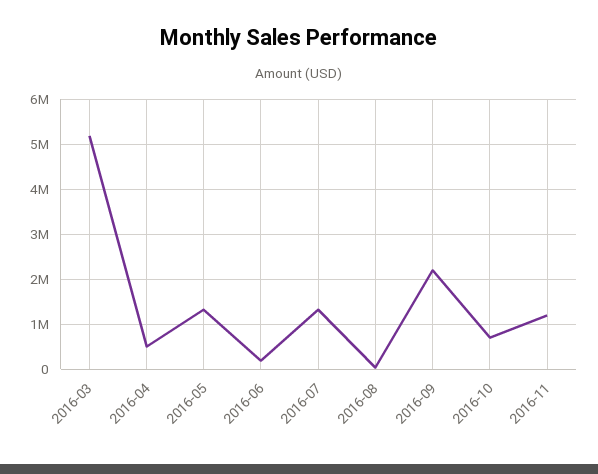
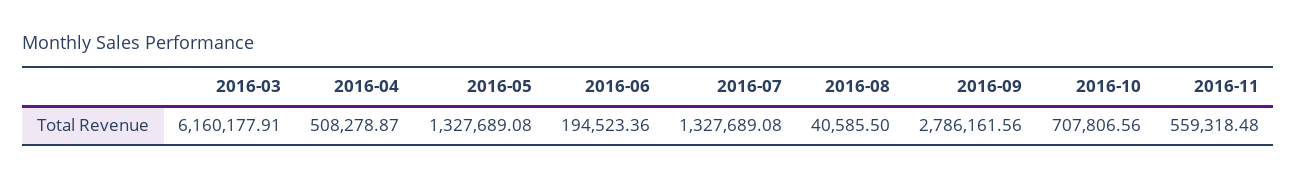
2016-03: 5200000 -> 6160177.91
2016-09: 2200000 -> 2786161.56
2016-11: 1200000 -> 559318.48

